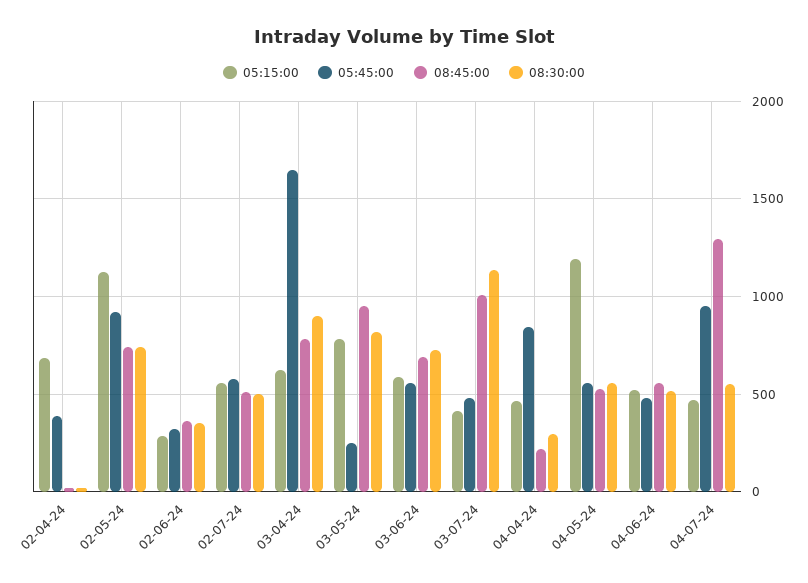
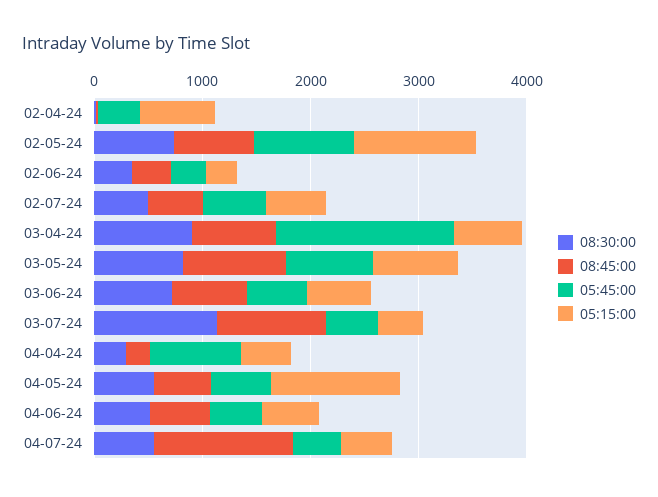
05:45:00, 03-05-24: 250 -> 800
05:45:00, 04-07-24: 950 -> 400

